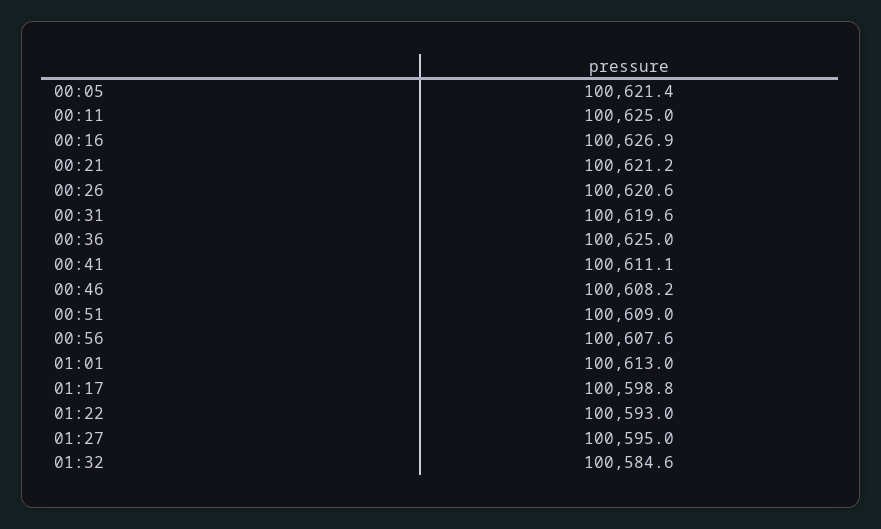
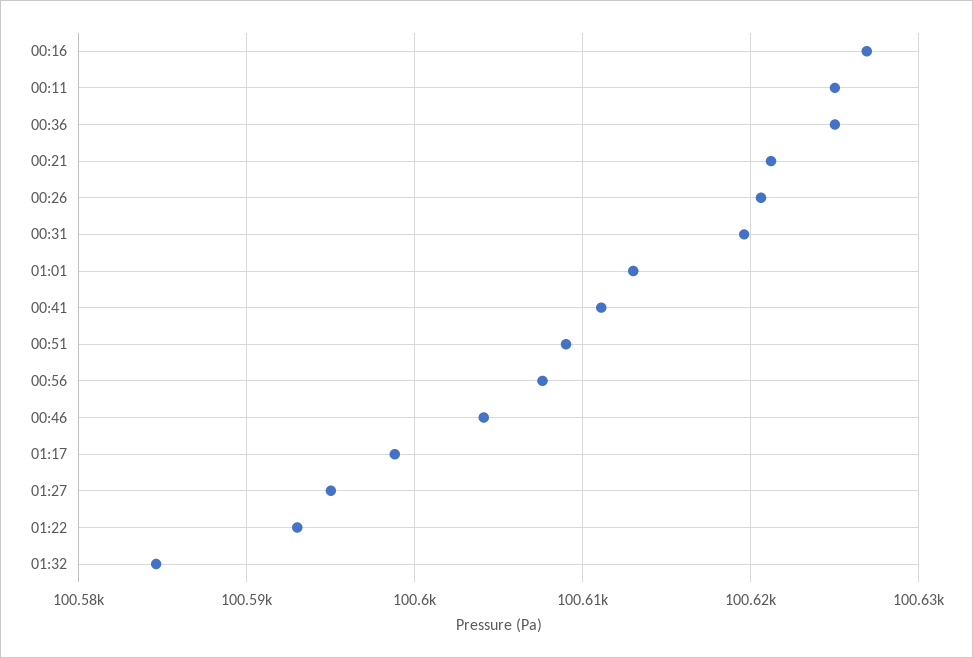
00:05: 100621.4 -> none
00:46: 100608.2 -> 100604

